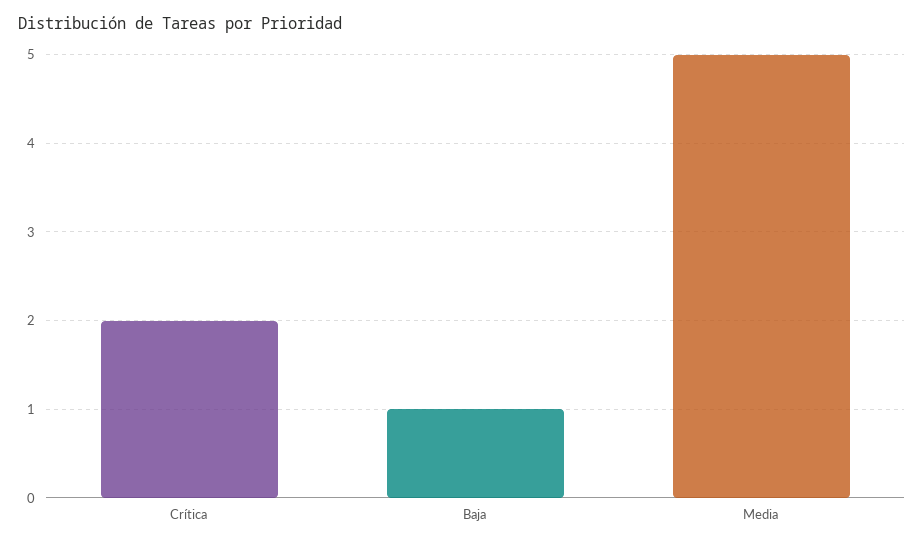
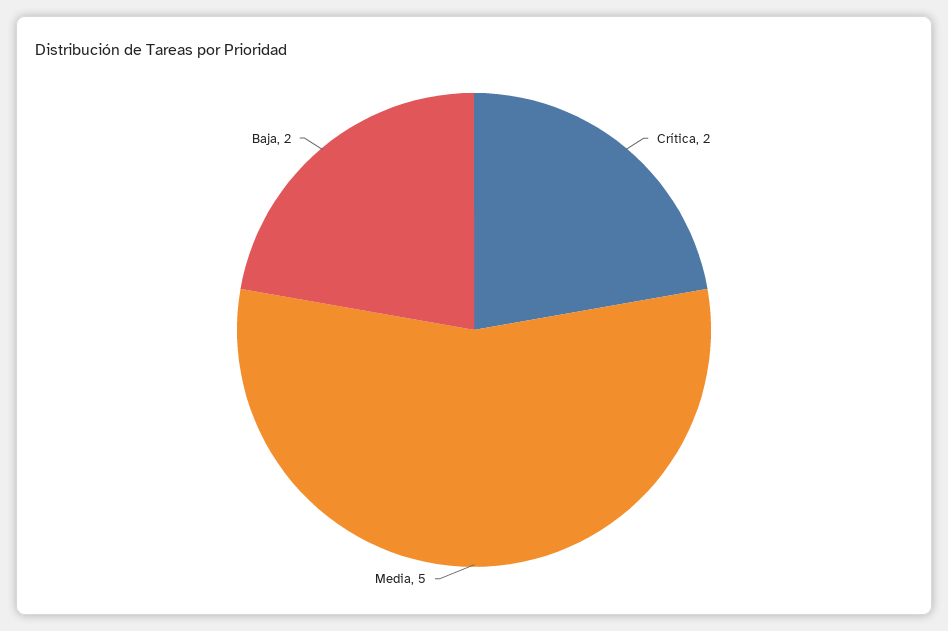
Baja: 1 -> 2

